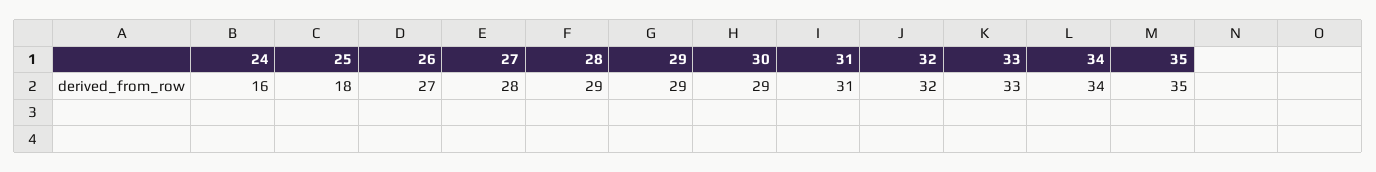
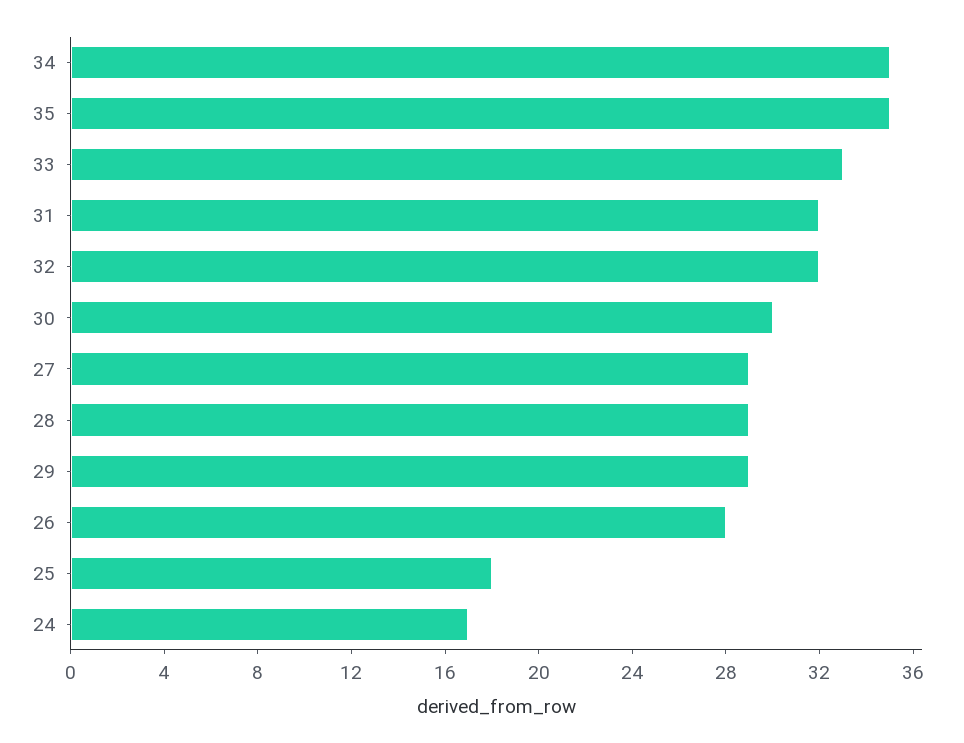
24: 16 -> 17
26: 27 -> 28
27: 28 -> 29
30: 29 -> 30
31: 31 -> 32
34: 34 -> 35

